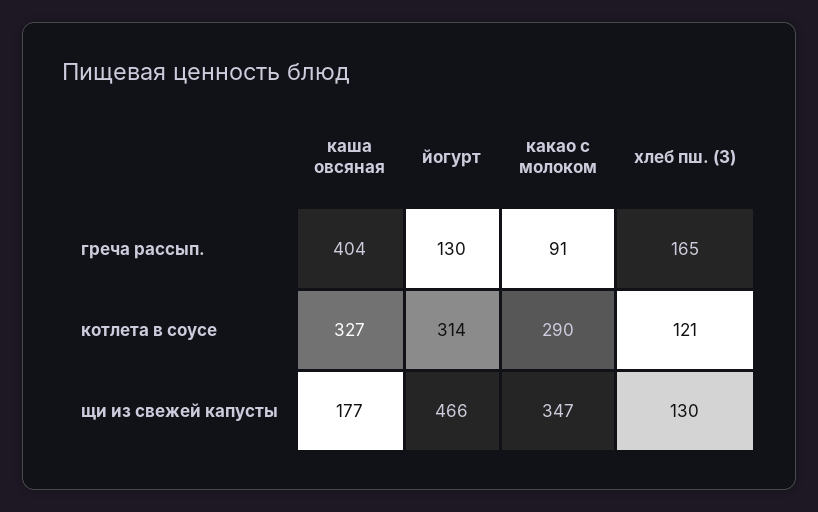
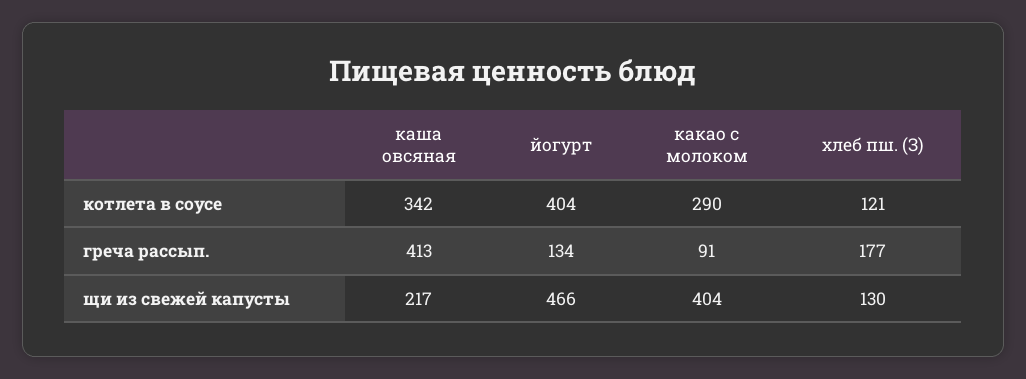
каша овсяная, греча рассып.: 404 -> 413
йогурт, греча рассып.: 130 -> 134
хлеб пш. (З), греча рассып.: 165 -> 177
каша овсяная, котлета в соусе: 327 -> 342
йогурт, котлета в соусе: 314 -> 404
каша овсяная, щи из свежей капусты: 177 -> 217
какао с молоком, щи из свежей капусты: 347 -> 404

